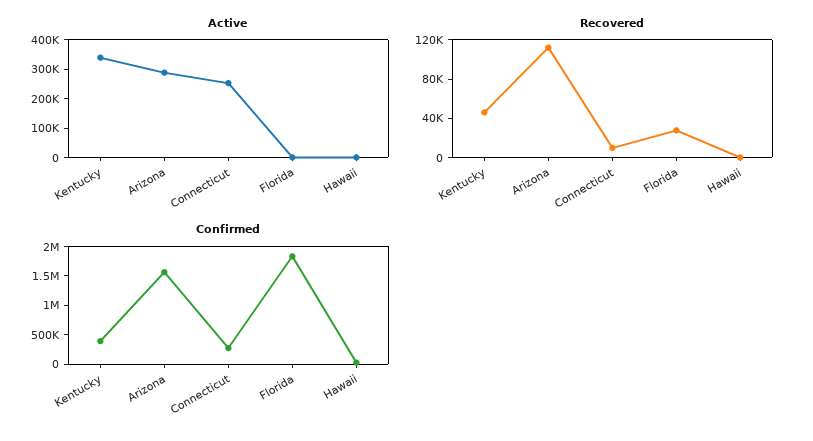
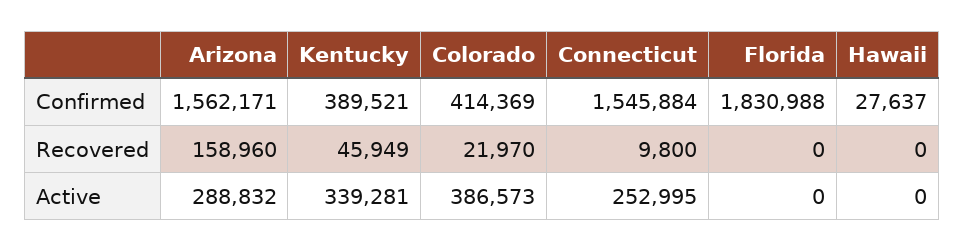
Recovered, Arizona: 110000 -> 158960
Recovered, Florida: 30000 -> 0
Confirmed, Connecticut: 250000 -> 1545884
Confirmed, Colorado: none -> 414369
Recovered, Colorado: none -> 21970
Active, Colorado: none -> 386573

